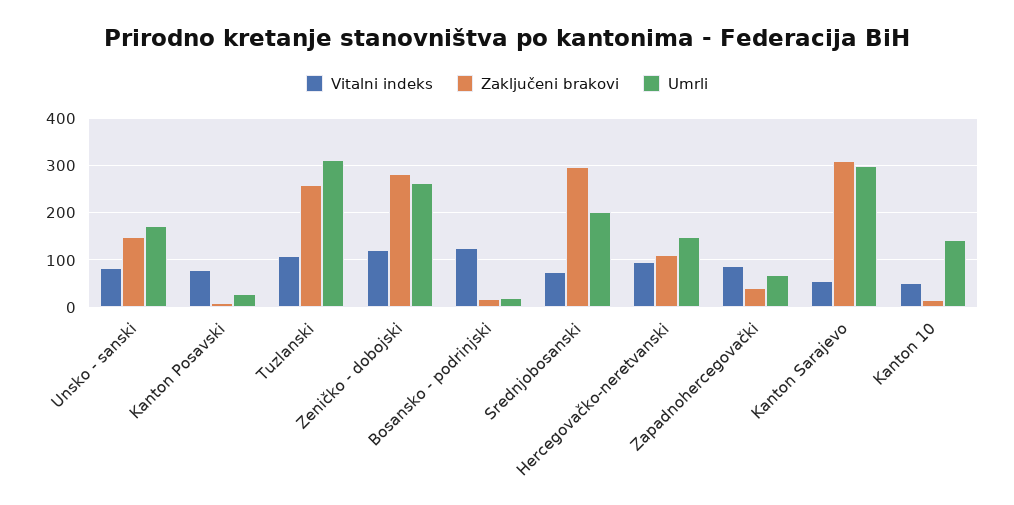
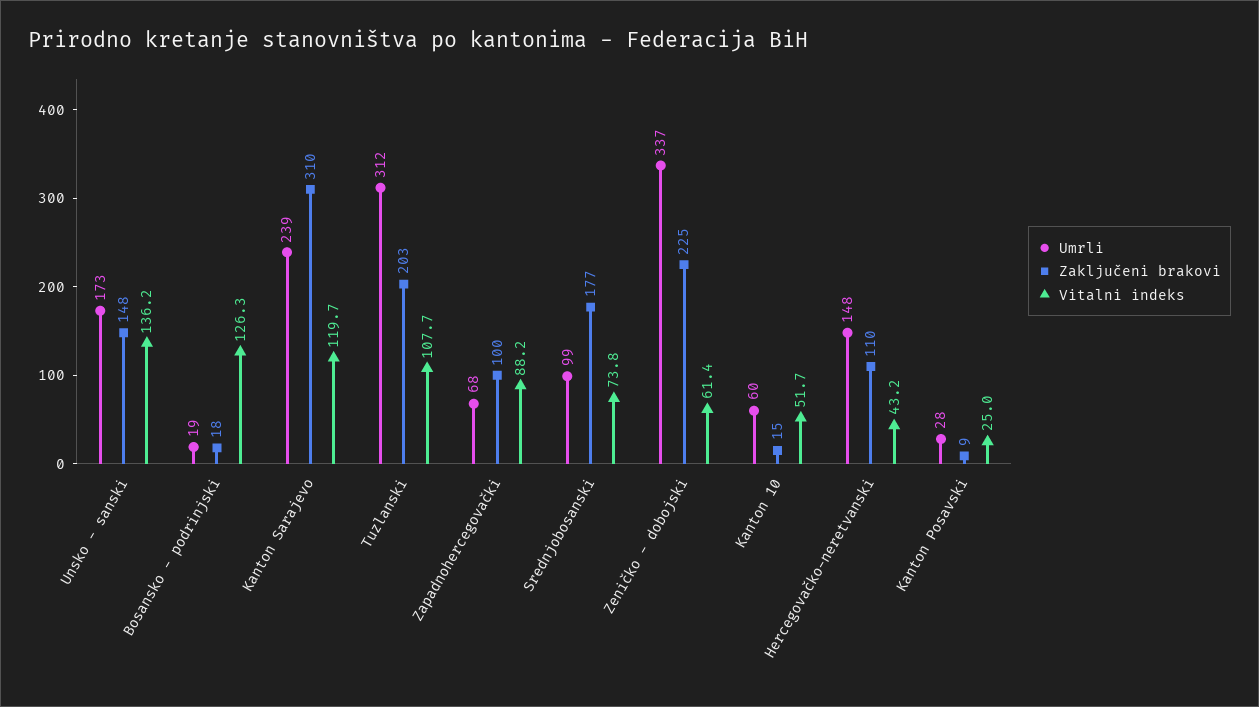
Vitalni indeks, Unsko - sanski: 80 -> 136.2
Vitalni indeks, Kanton Posavski: 80 -> 25
Zaključeni brakovi, Tuzlanski: 260 -> 203
Vitalni indeks, Zeničko - dobojski: 120 -> 61.4
Zaključeni brakovi, Zeničko - dobojski: 280 -> 225
Umrli, Zeničko - dobojski: 260 -> 337
Zaključeni brakovi, Srednjobosanski: 300 -> 177
Umrli, Srednjobosanski: 200 -> 99
Vitalni indeks, Hercegovačko-neretvanski: 100 -> 43.2
Zaključeni brakovi, Zapadnohercegovački: 40 -> 100
Vitalni indeks, Kanton Sarajevo: 60 -> 119.7
Umrli, Kanton Sarajevo: 300 -> 239
Umrli, Kanton 10: 140 -> 60

